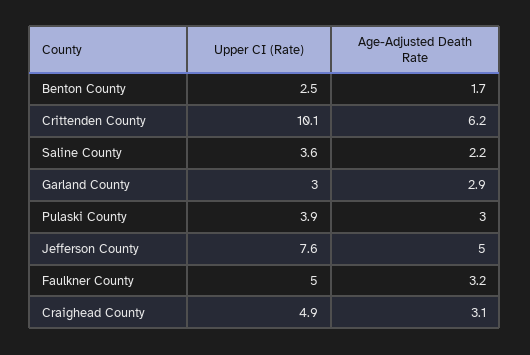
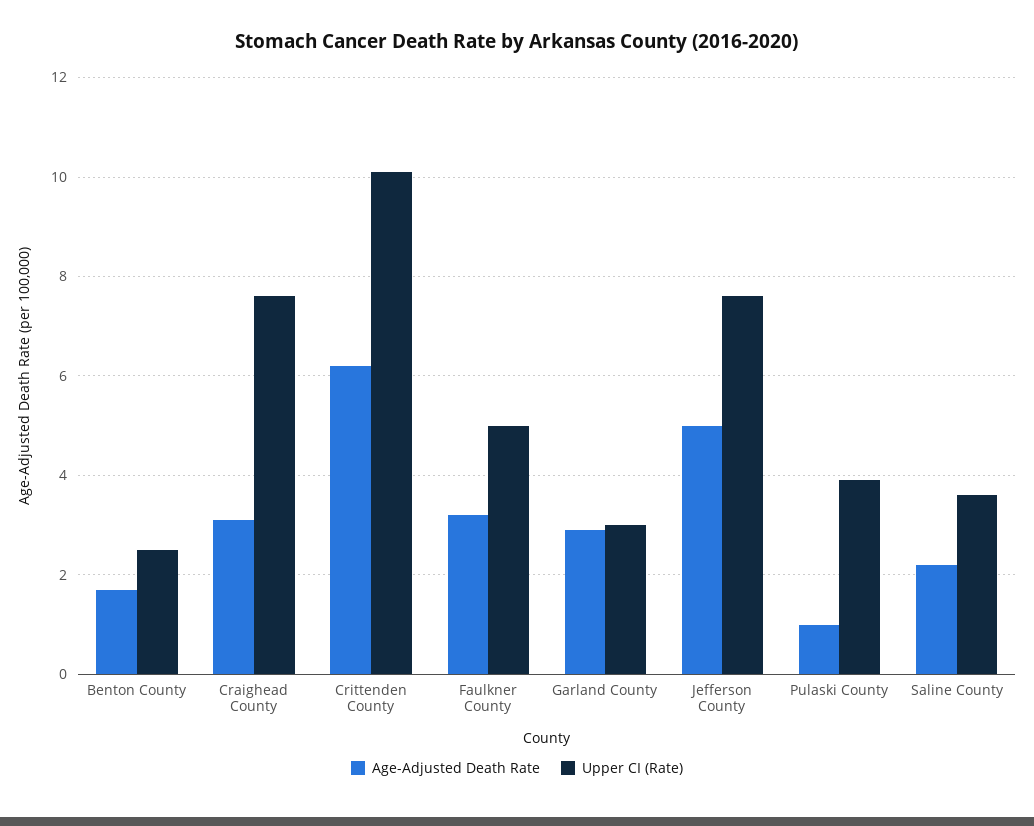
Age-Adjusted Death Rate, Pulaski County: 3 -> 1
Upper CI (Rate), Craighead County: 4.9 -> 7.5

